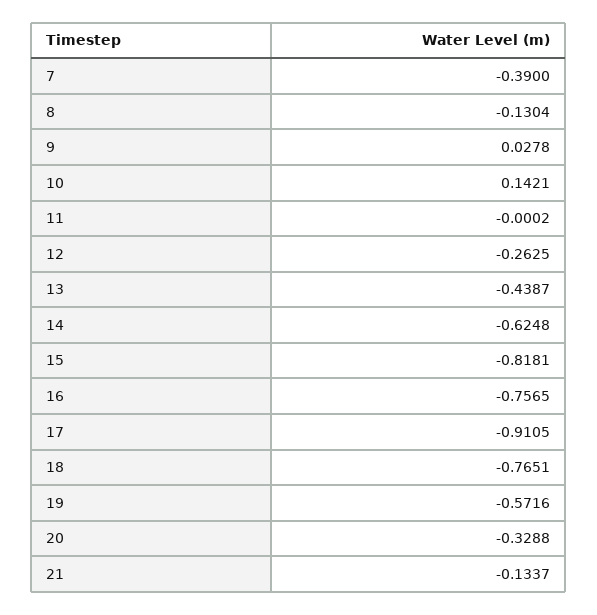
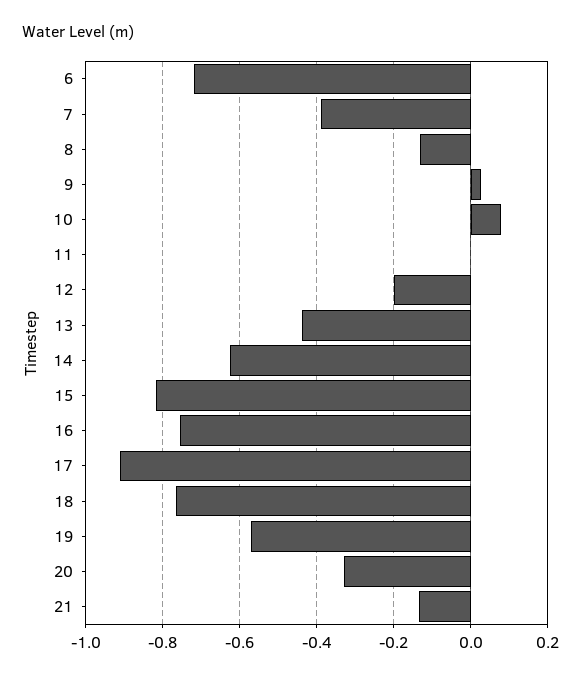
10: 0.1421 -> 0.08
12: -0.2625 -> -0.2
6: none -> -0.72

